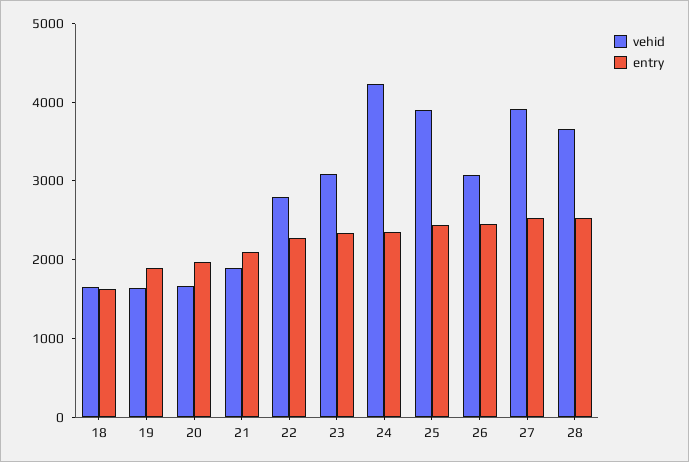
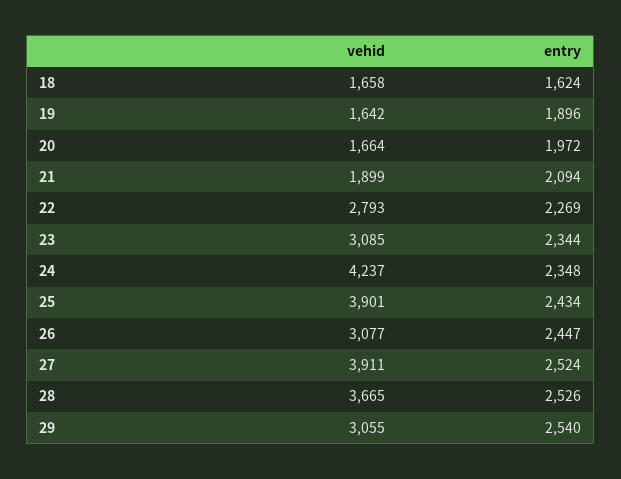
vehid, 29: none -> 3055
entry, 29: none -> 2540

